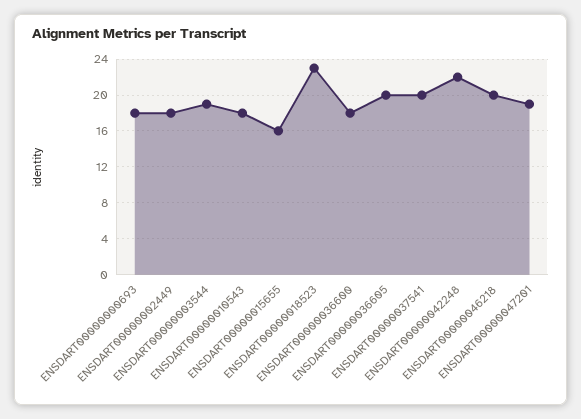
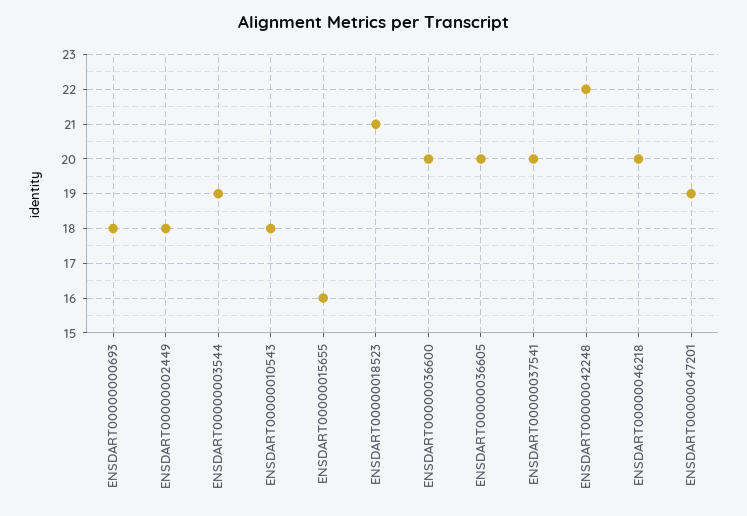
ENSDART00000018523: 23 -> 21
ENSDART00000036600: 18 -> 20

